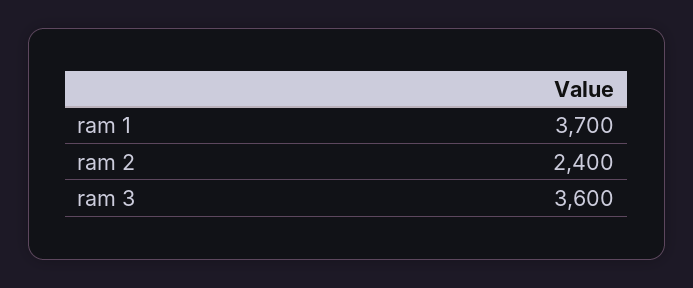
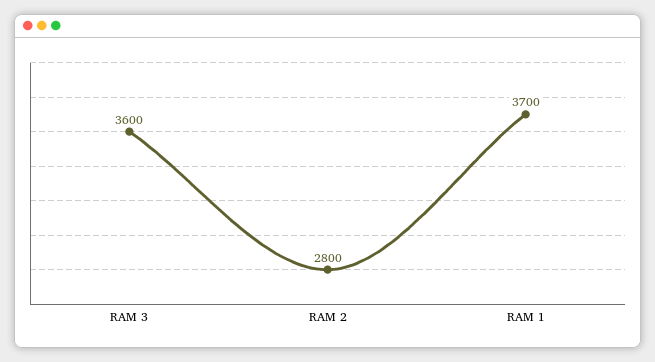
ram 2: 2400 -> 2800

